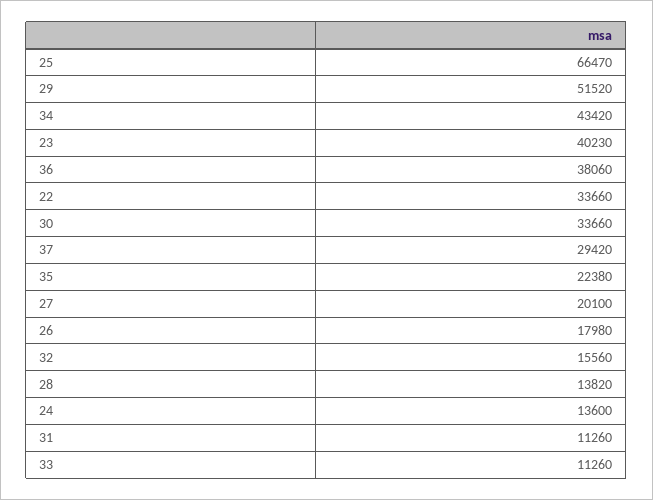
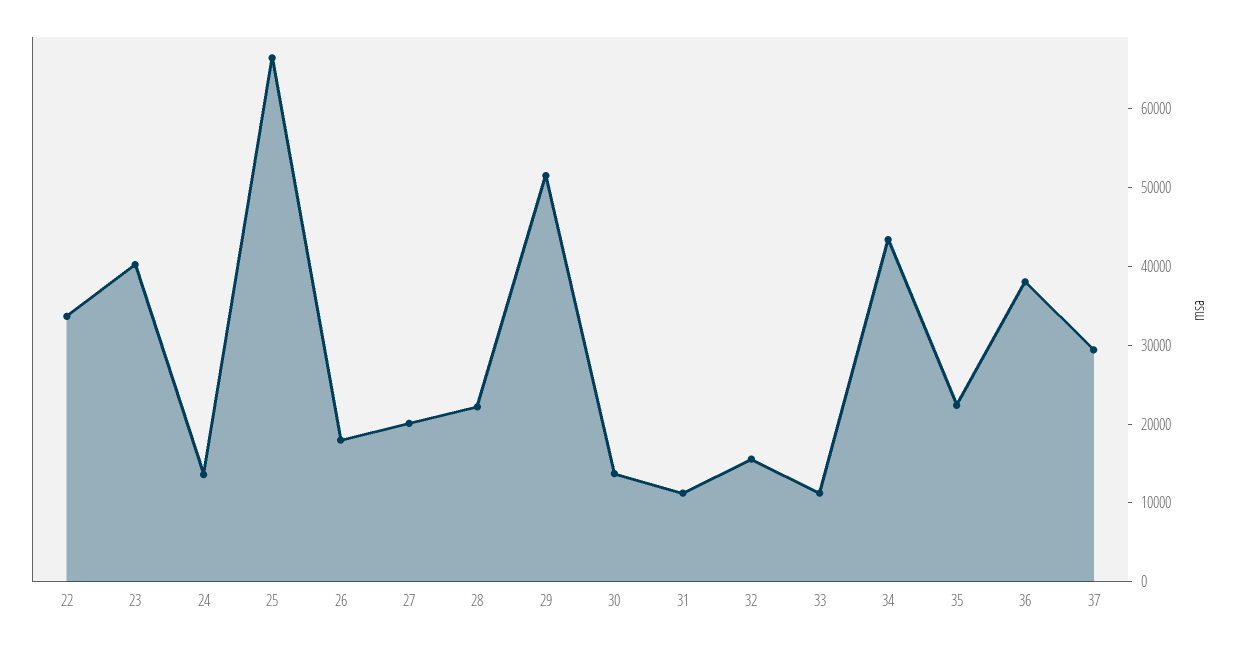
30: 33660 -> 14000
28: 13820 -> 22000

